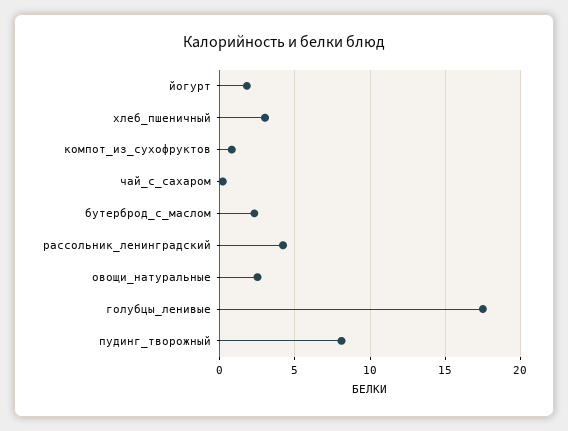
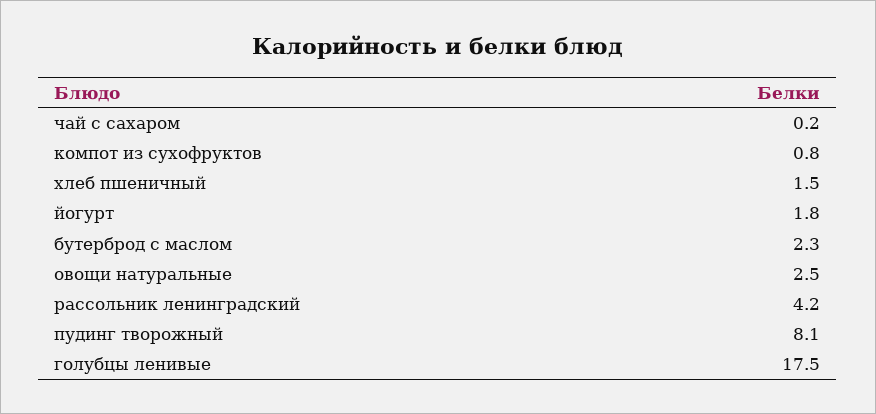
хлеб_пшеничный: 3 -> 1.5

